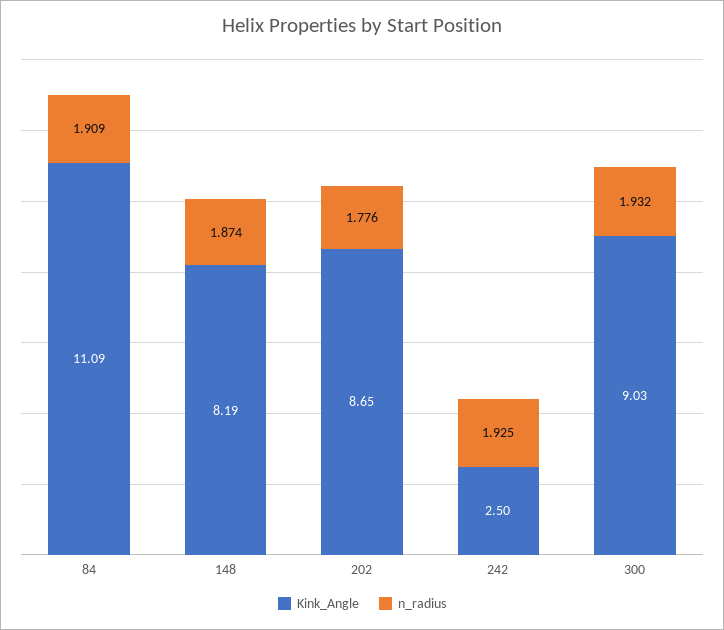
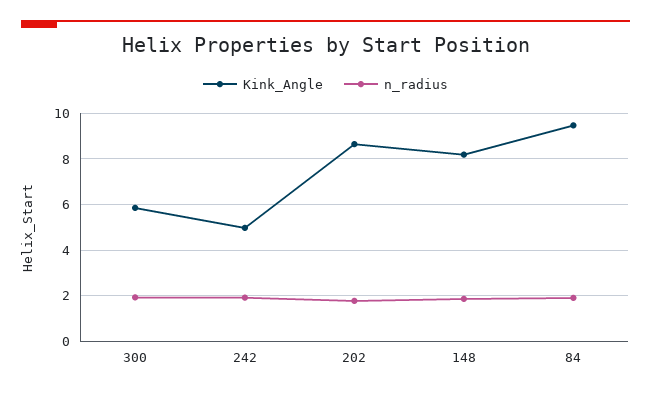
Kink_Angle, 84: 11.09 -> 9.5
Kink_Angle, 242: 2.5 -> 5
Kink_Angle, 300: 9.03 -> 6

